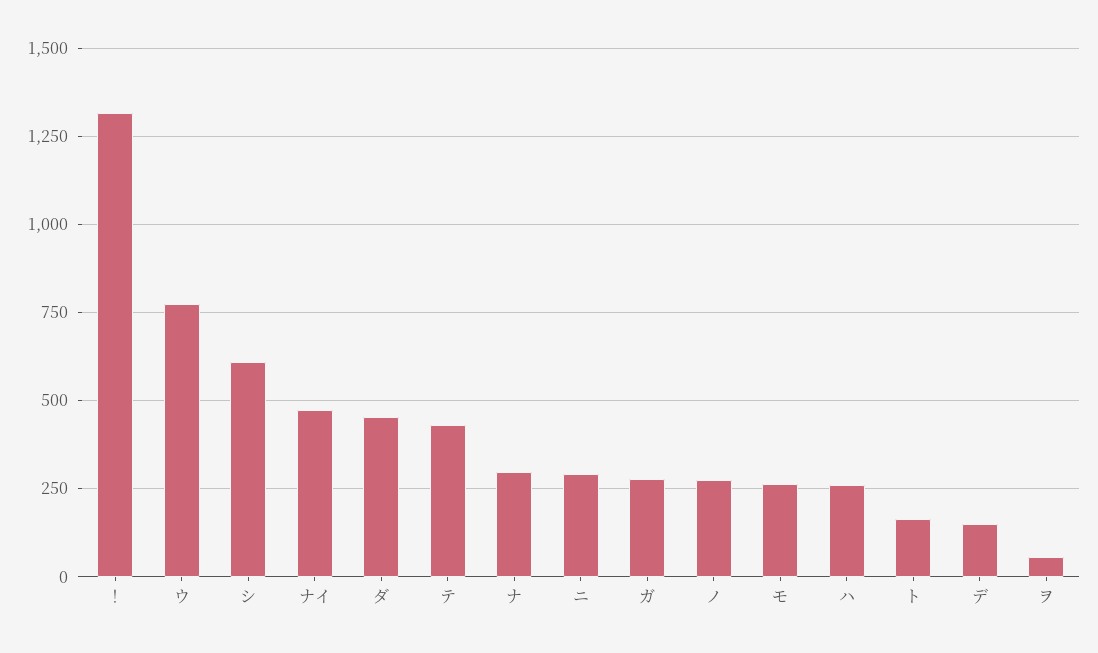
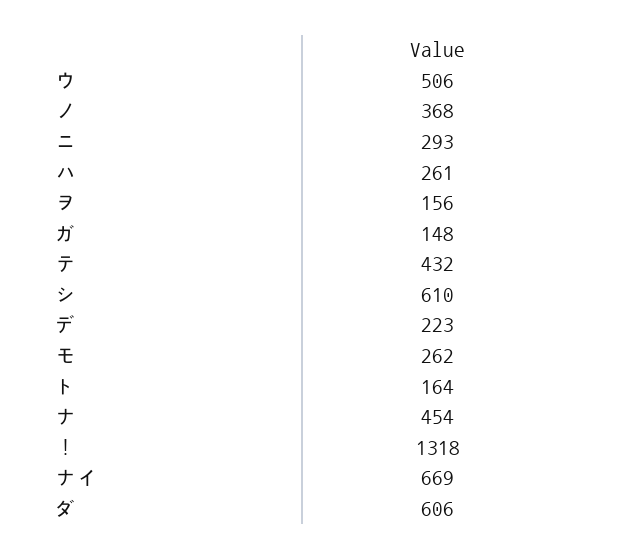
ウ: 775 -> 506
ナイ: 475 -> 669
ダ: 450 -> 606
ナ: 300 -> 454
ガ: 275 -> 148
ノ: 275 -> 368
デ: 150 -> 223
ヲ: 50 -> 156

